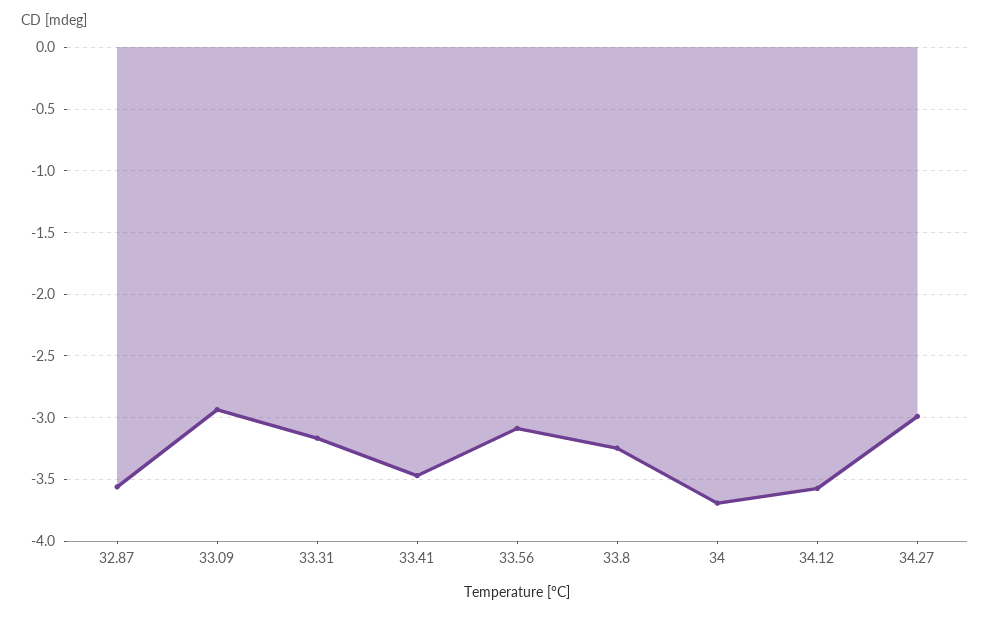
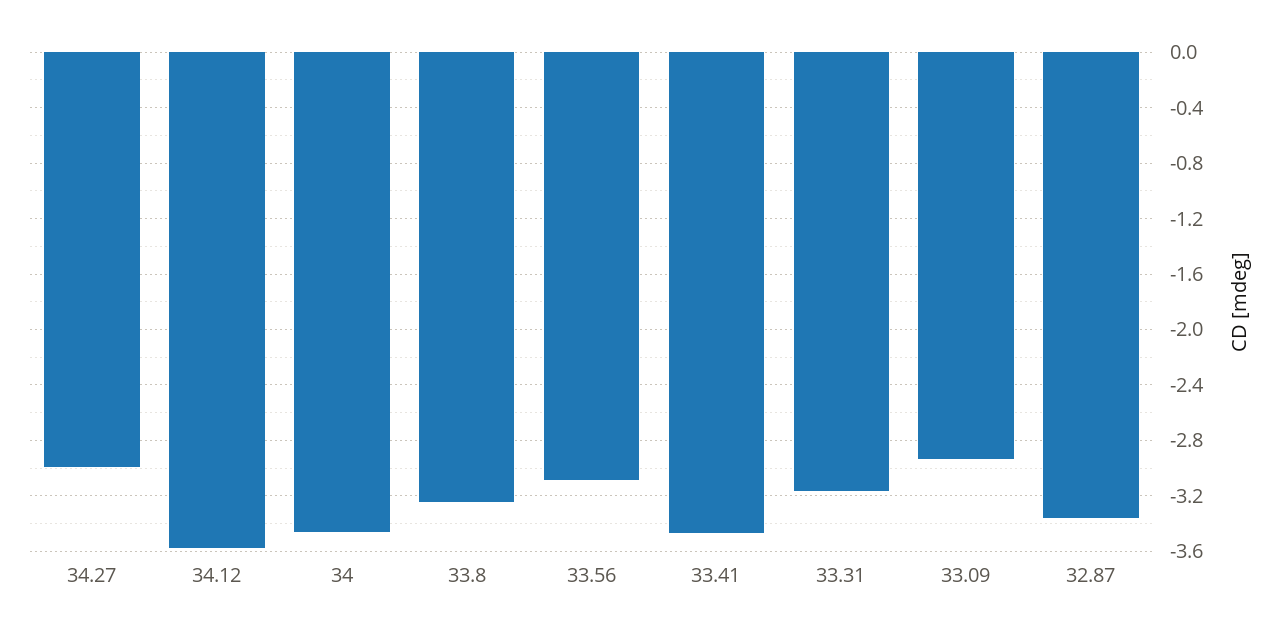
32.87: -3.55 -> -3.35
34: -3.7 -> -3.45

